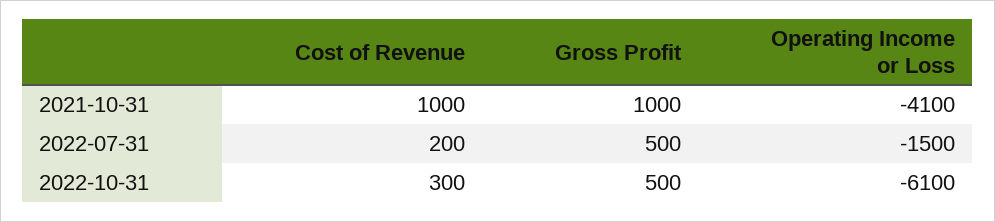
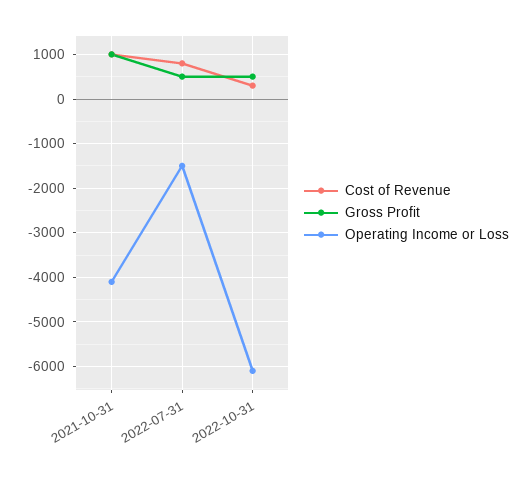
Cost of Revenue, 2022-07-31: 200 -> 800

